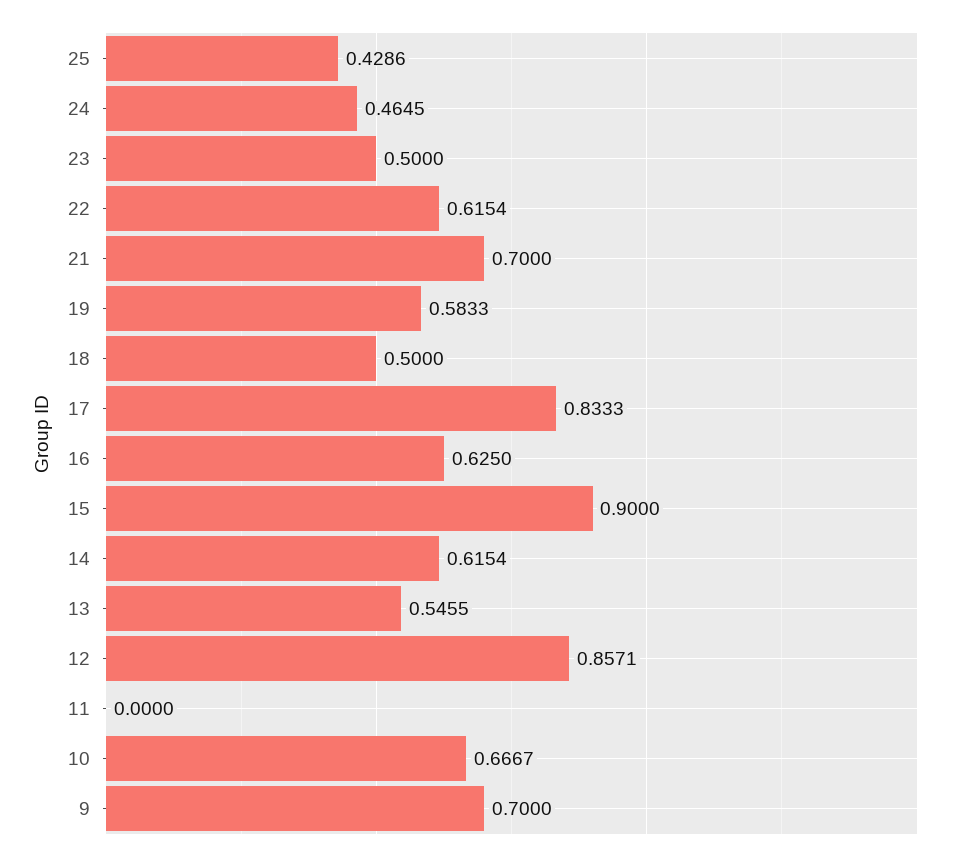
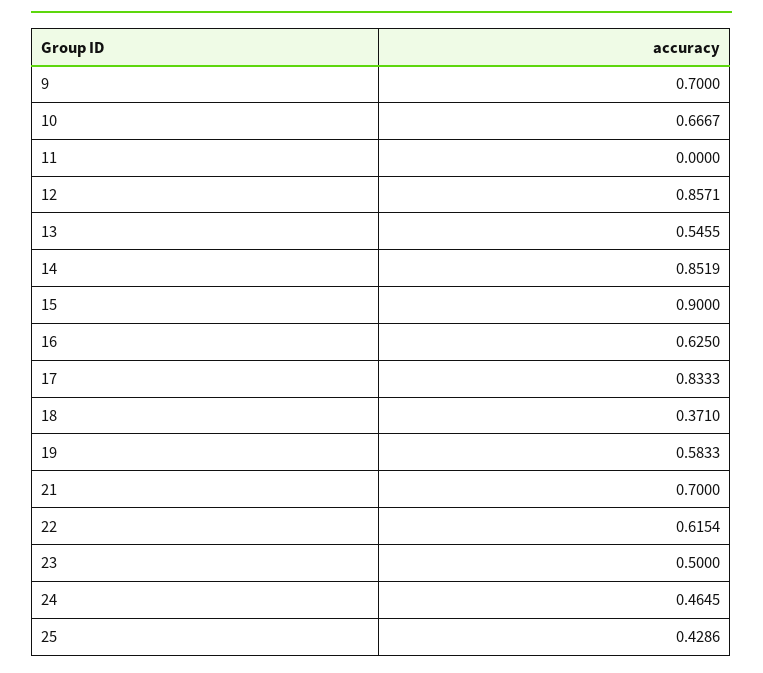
18: 0.5 -> 0.371
14: 0.6154 -> 0.8519

